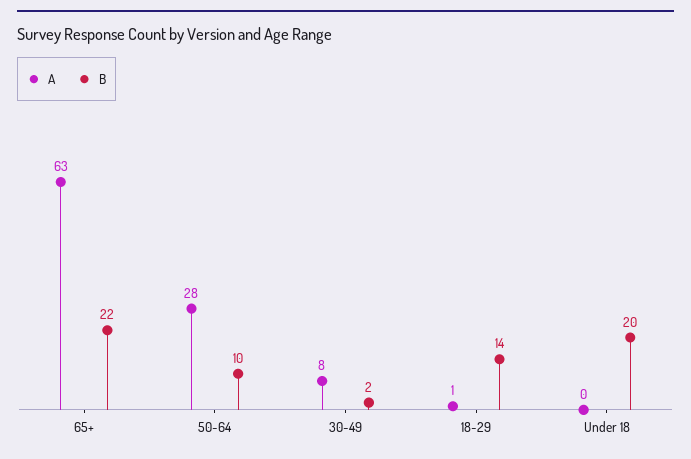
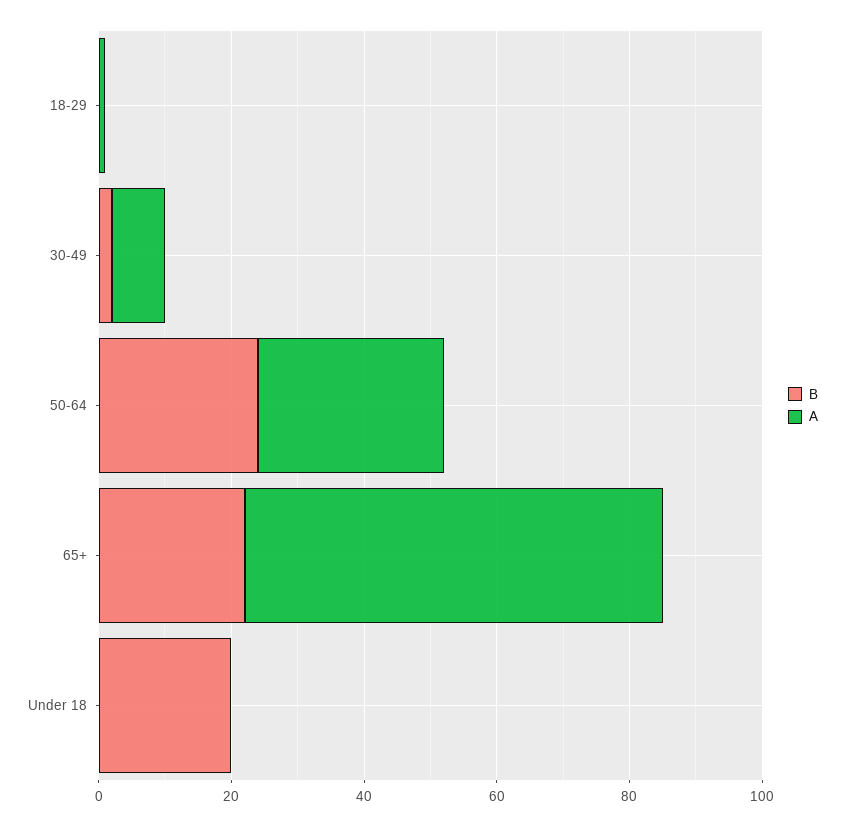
B, 50-64: 10 -> 25
B, 18-29: 14 -> 0

